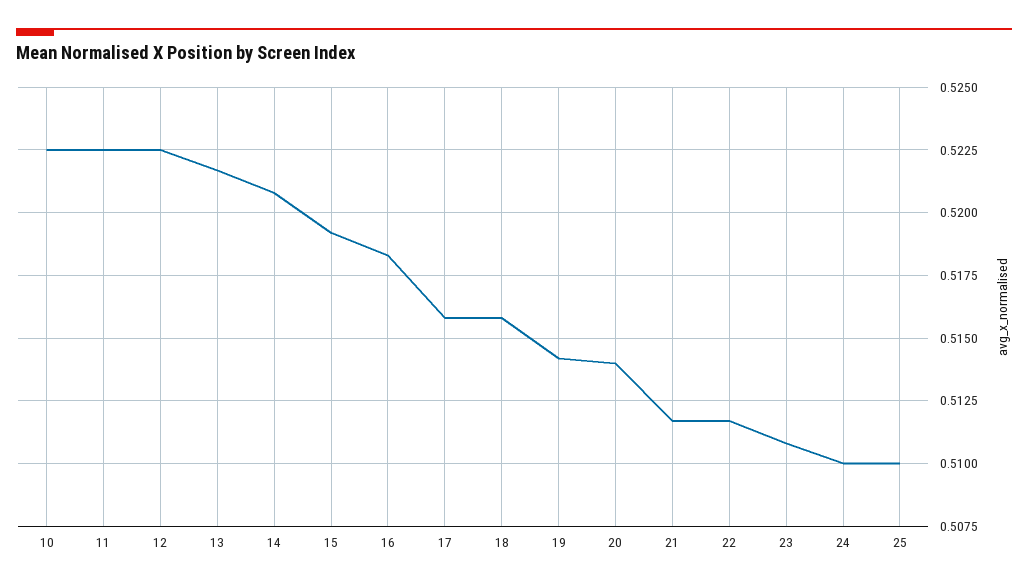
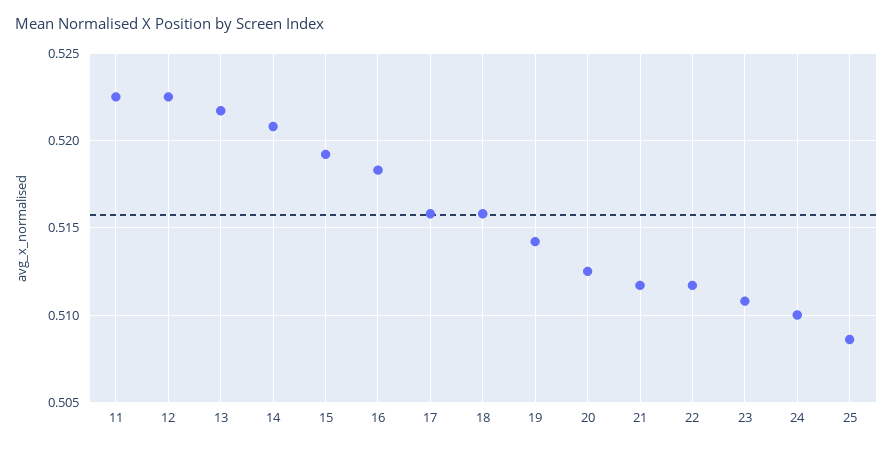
10: 0.5225 -> none
20: 0.514 -> 0.5125
25: 0.51 -> 0.5085

